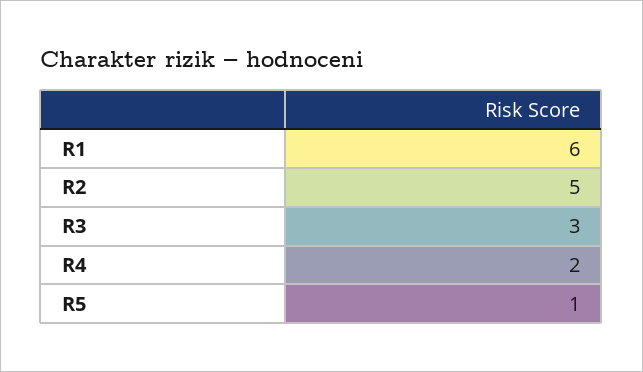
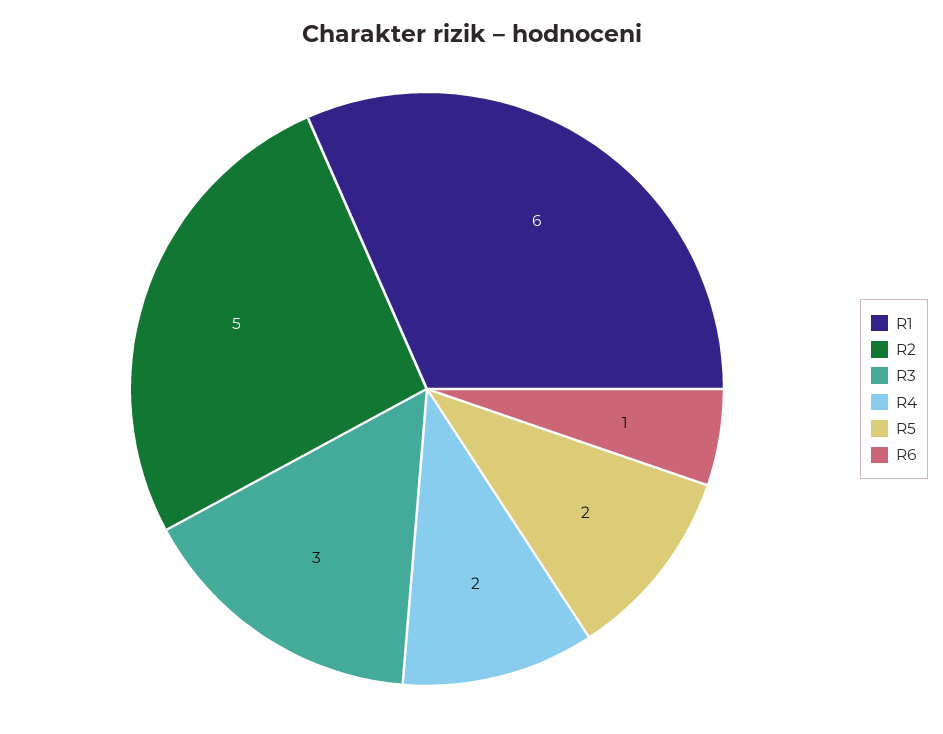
R5: 1 -> 2
R6: none -> 1

